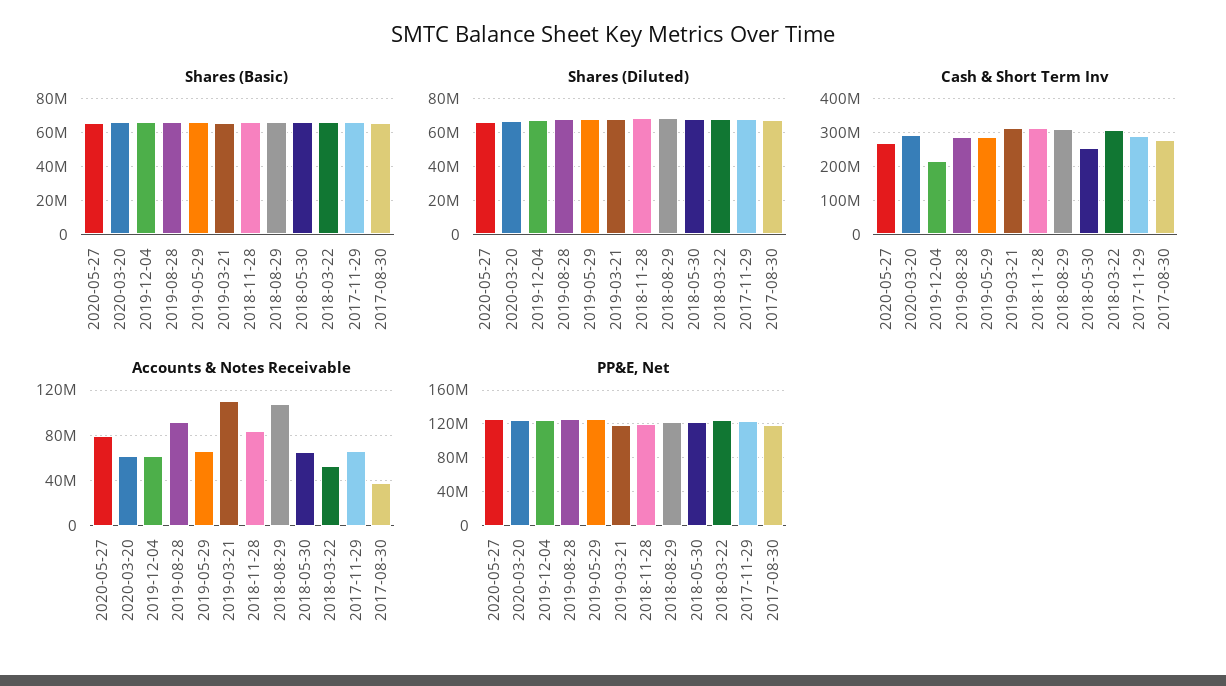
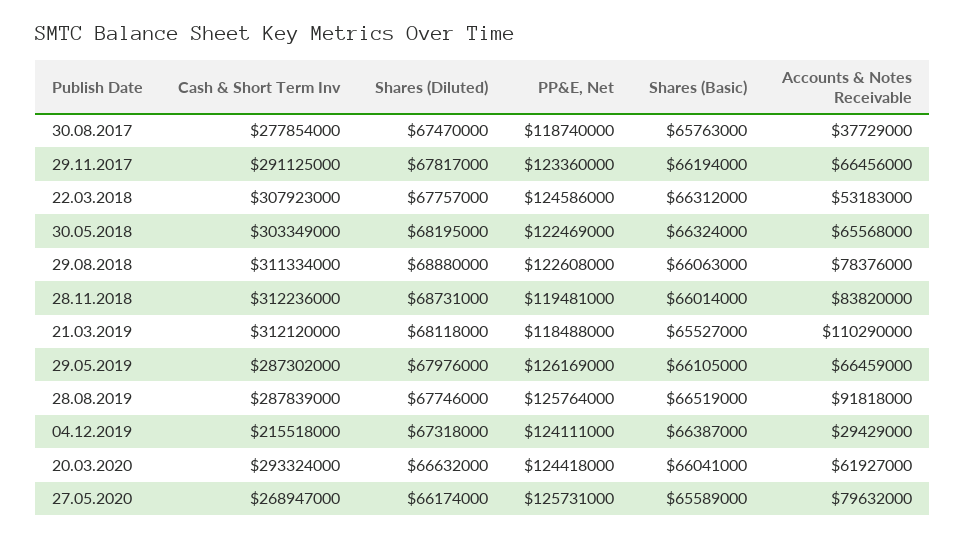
Cash & Short Term Inv, 2018-05-30: 260000000 -> 303349000
Accounts & Notes Receivable, 2019-12-04: 60000000 -> 29429000
Accounts & Notes Receivable, 2018-08-29: 110000000 -> 78376000

